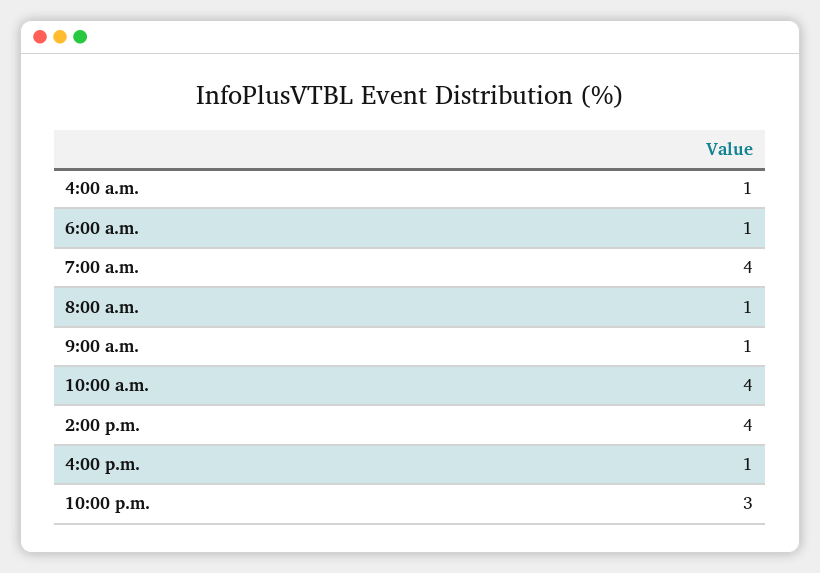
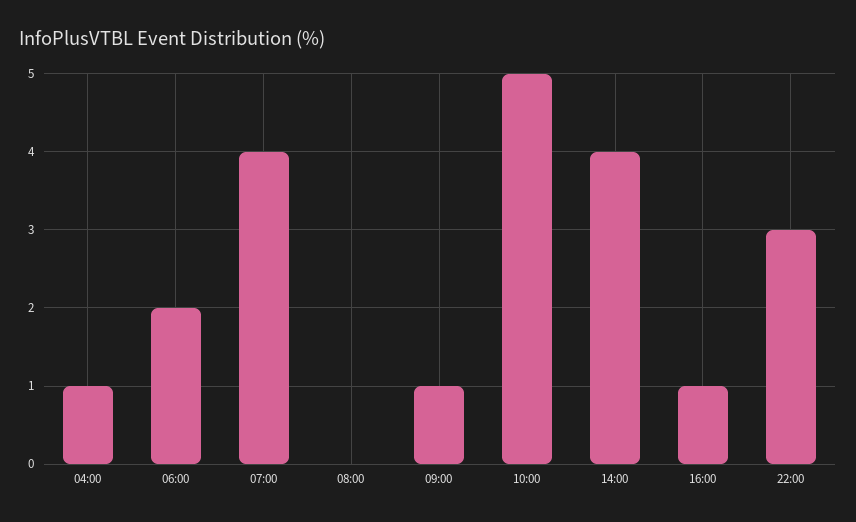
6:00 a.m.: 1 -> 2
8:00 a.m.: 1 -> 0
10:00 a.m.: 4 -> 5

